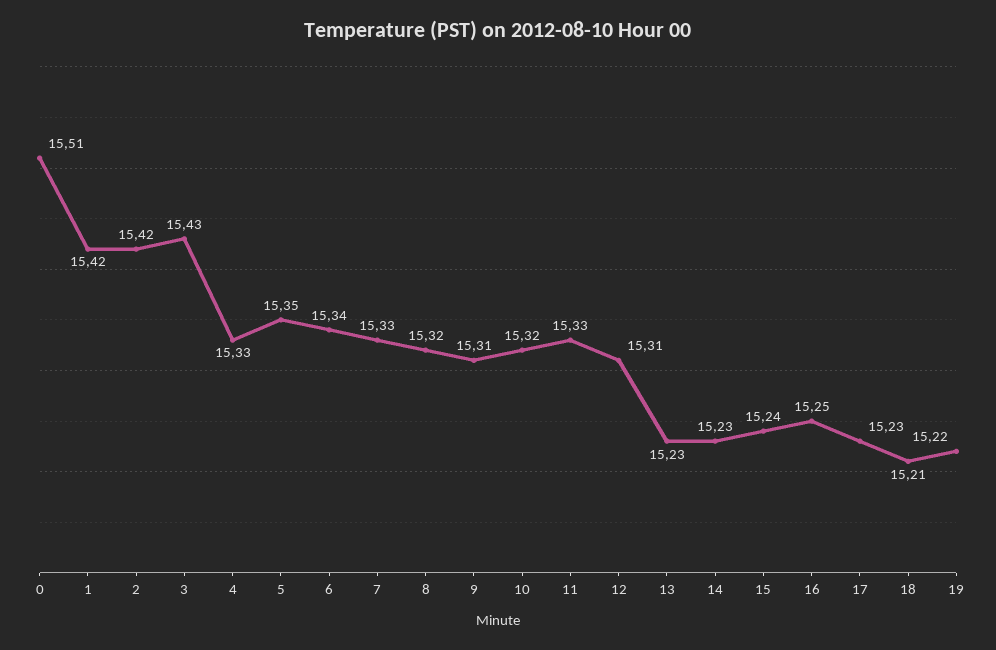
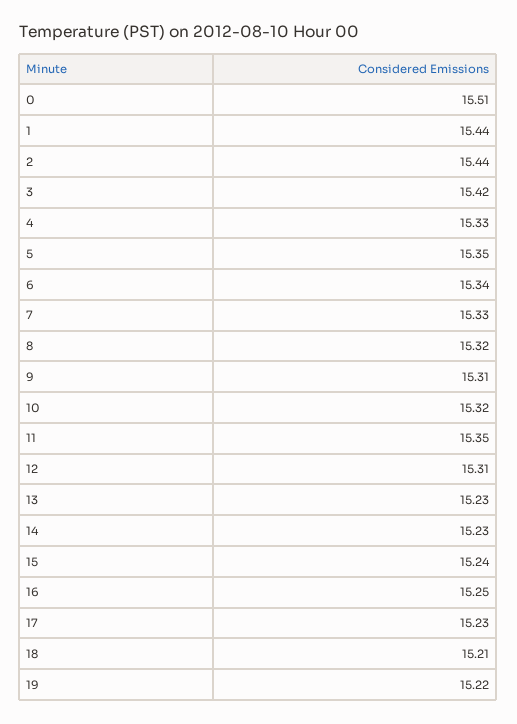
1: 15.42 -> 15.44
2: 15.42 -> 15.44
3: 15.43 -> 15.42
11: 15.33 -> 15.35

